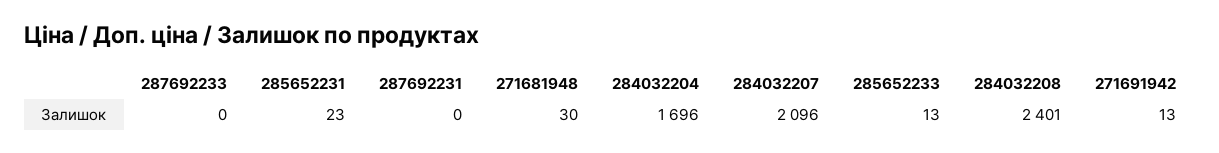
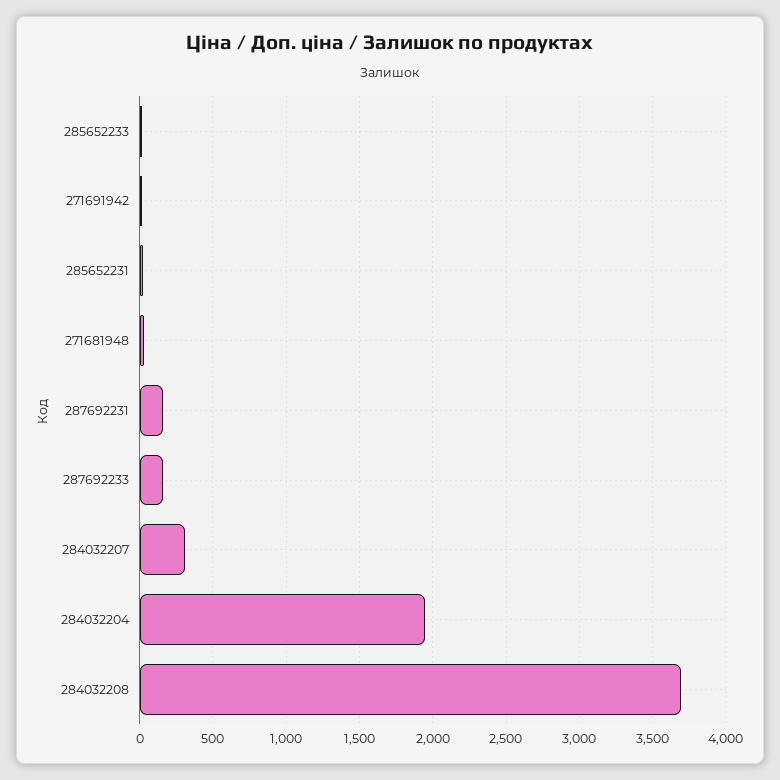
287692233: 0 -> 150
287692231: 0 -> 150
284032204: 1696 -> 1950
284032207: 2096 -> 300
284032208: 2401 -> 3700

